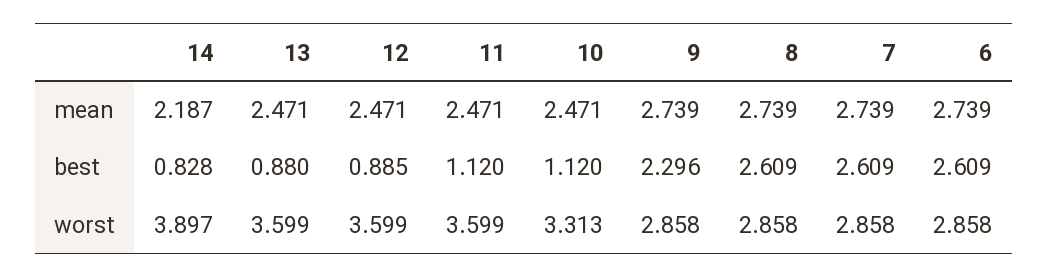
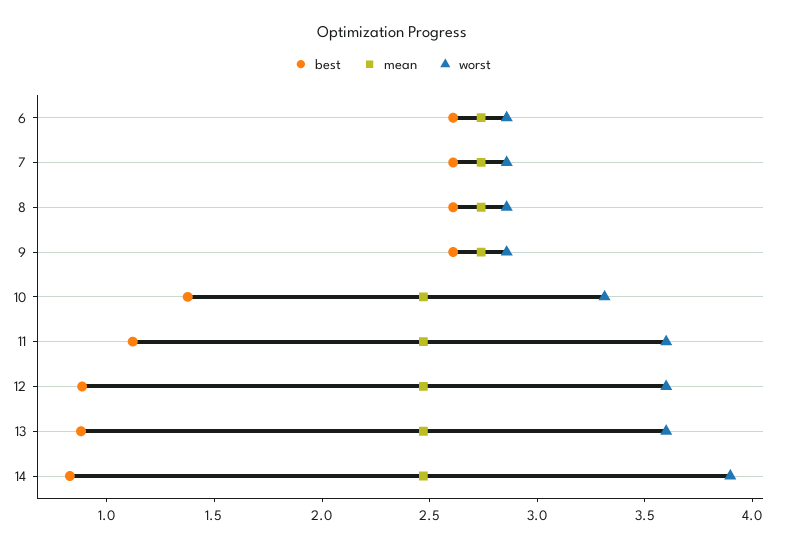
mean, 14: 2.187 -> 2.5
best, 10: 1.12 -> 1.4
best, 9: 2.296 -> 2.6

